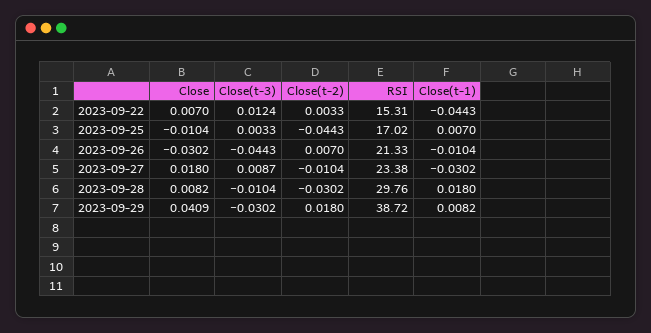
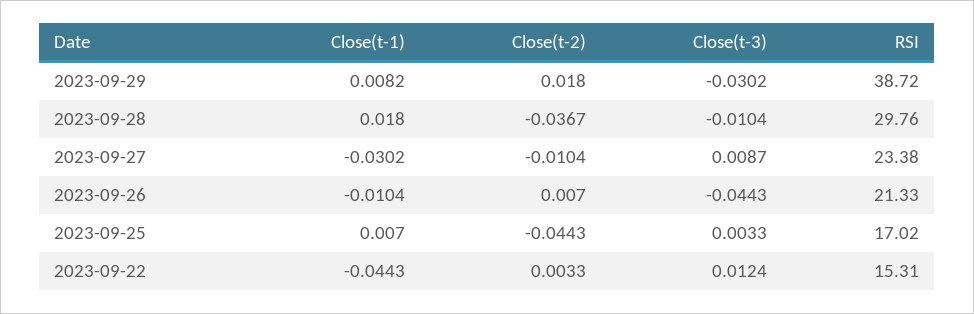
Close, 2023-09-22: 0.007 -> none
Close, 2023-09-25: -0.0104 -> none
Close, 2023-09-26: -0.0302 -> none
Close, 2023-09-27: 0.018 -> none
Close, 2023-09-28: 0.0082 -> none
Close(t-2), 2023-09-28: -0.0302 -> -0.0367
Close, 2023-09-29: 0.0409 -> none

